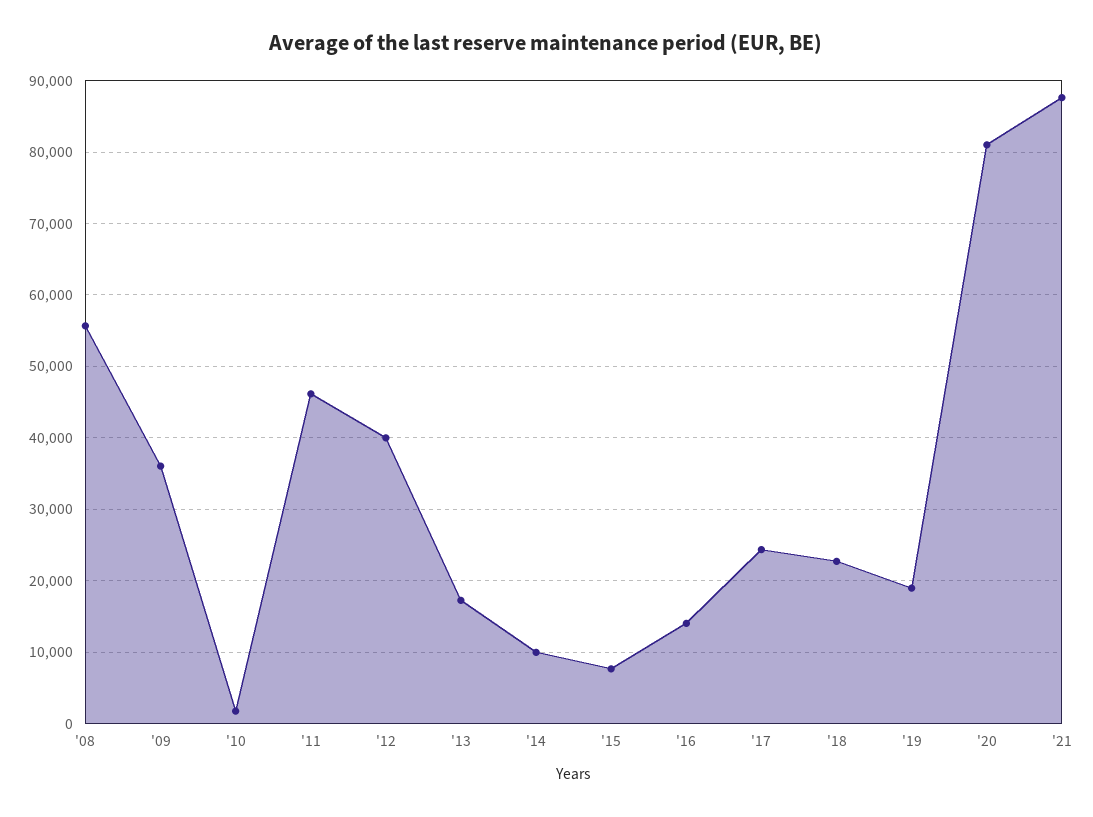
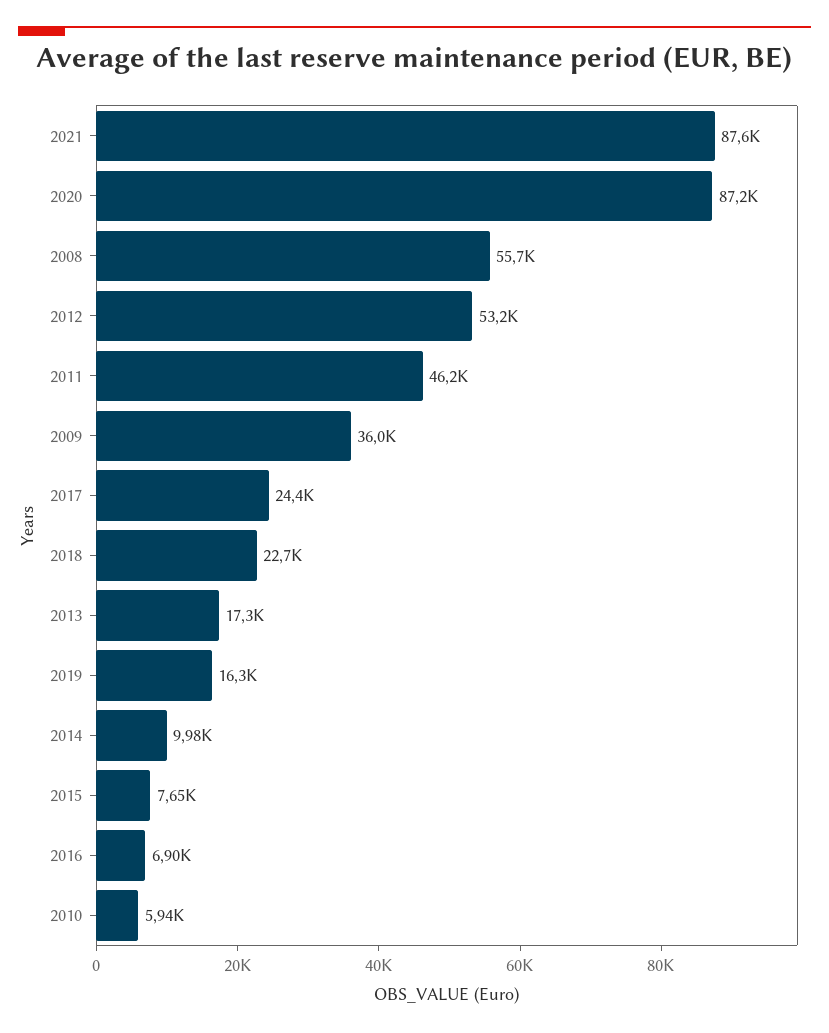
'10: 2000 -> 5940
'12: 40000 -> 53200
'16: 14000 -> 6900
'19: 19000 -> 16300
'20: 81000 -> 87200

